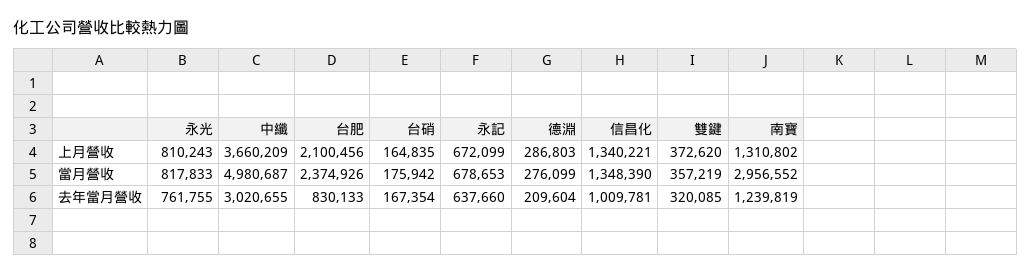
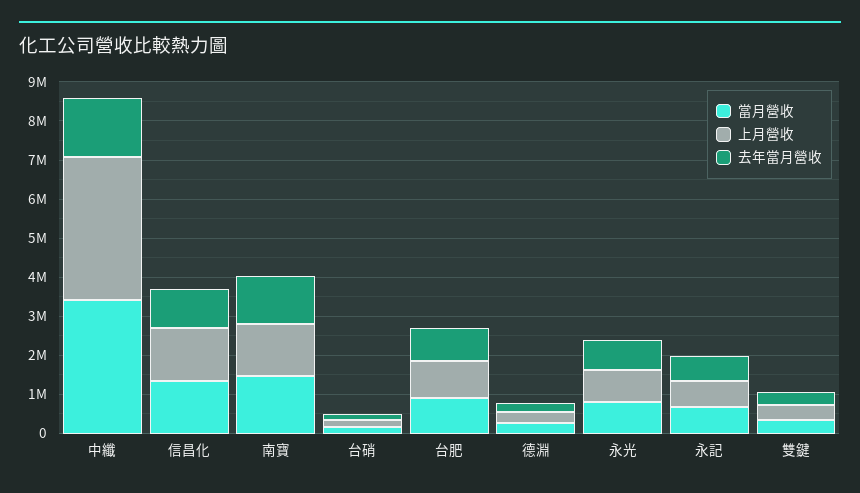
上月營收, 台肥: 2100456 -> 1000000
當月營收, 中纖: 4980687 -> 3500000
當月營收, 台肥: 2374926 -> 1000000
當月營收, 南寶: 2956552 -> 1500000
去年當月營收, 中纖: 3020655 -> 1500000

